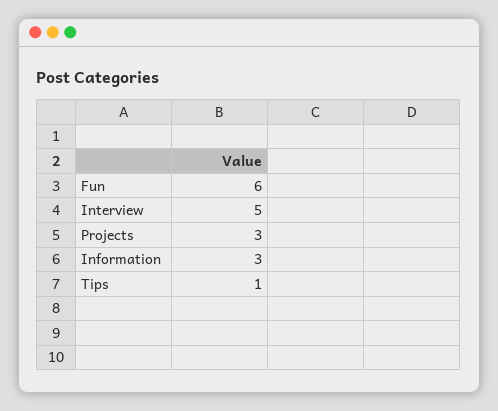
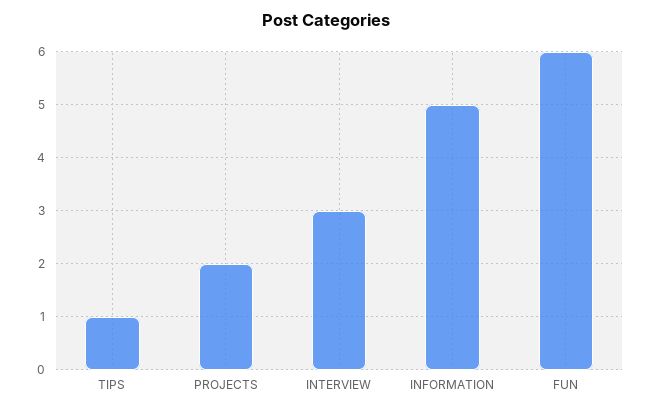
Interview: 5 -> 3
Projects: 3 -> 2
Information: 3 -> 5

